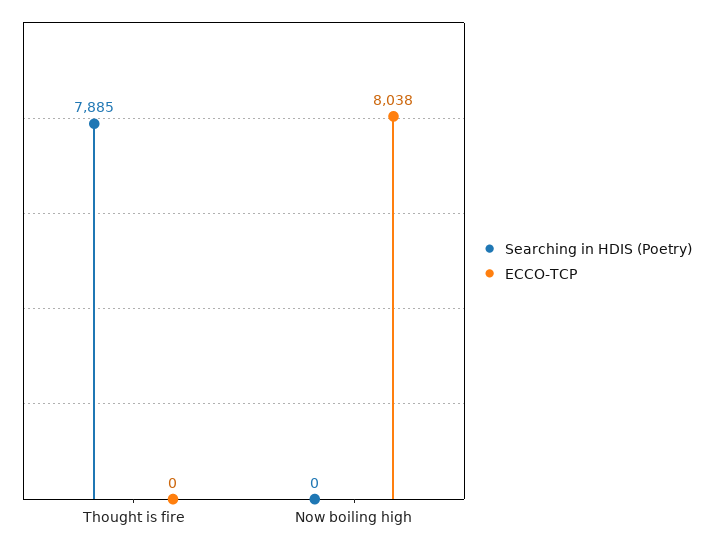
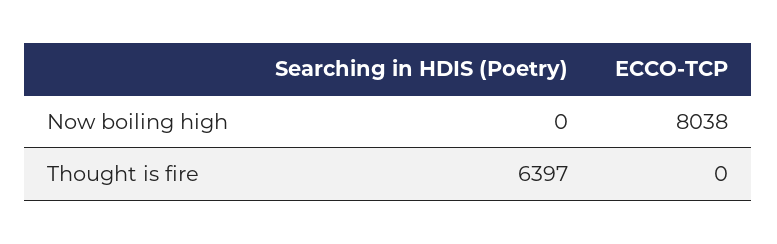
Searching in HDIS (Poetry), Thought is fire: 7885 -> 6397

